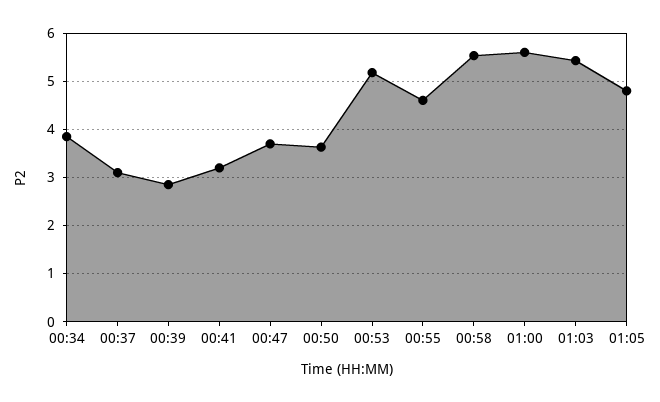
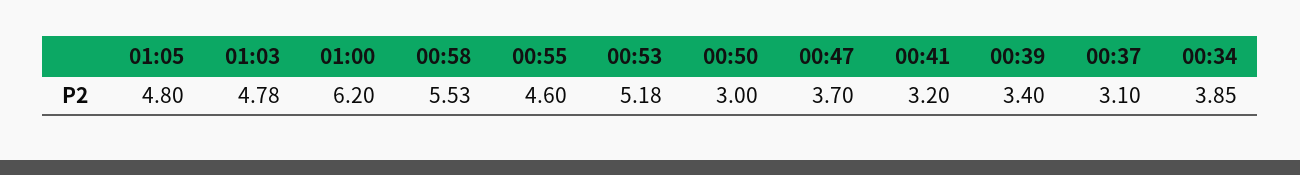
00:39: 2.8 -> 3.4
00:50: 3.6 -> 3
01:00: 5.6 -> 6.2
01:03: 5.4 -> 4.78

